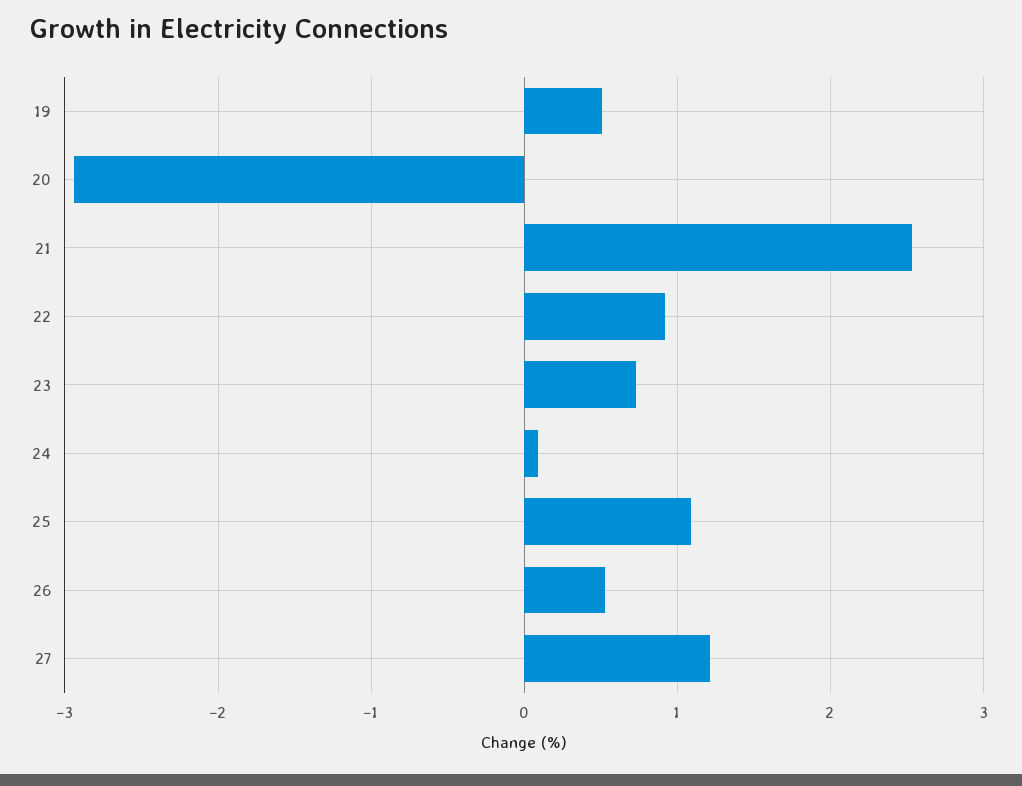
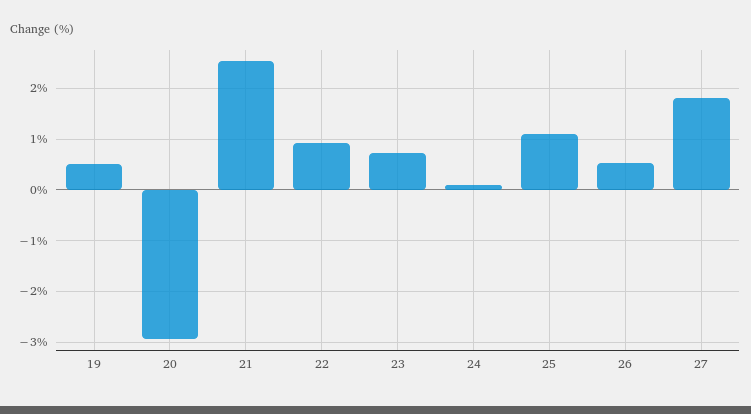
27: 1.2 -> 1.8

